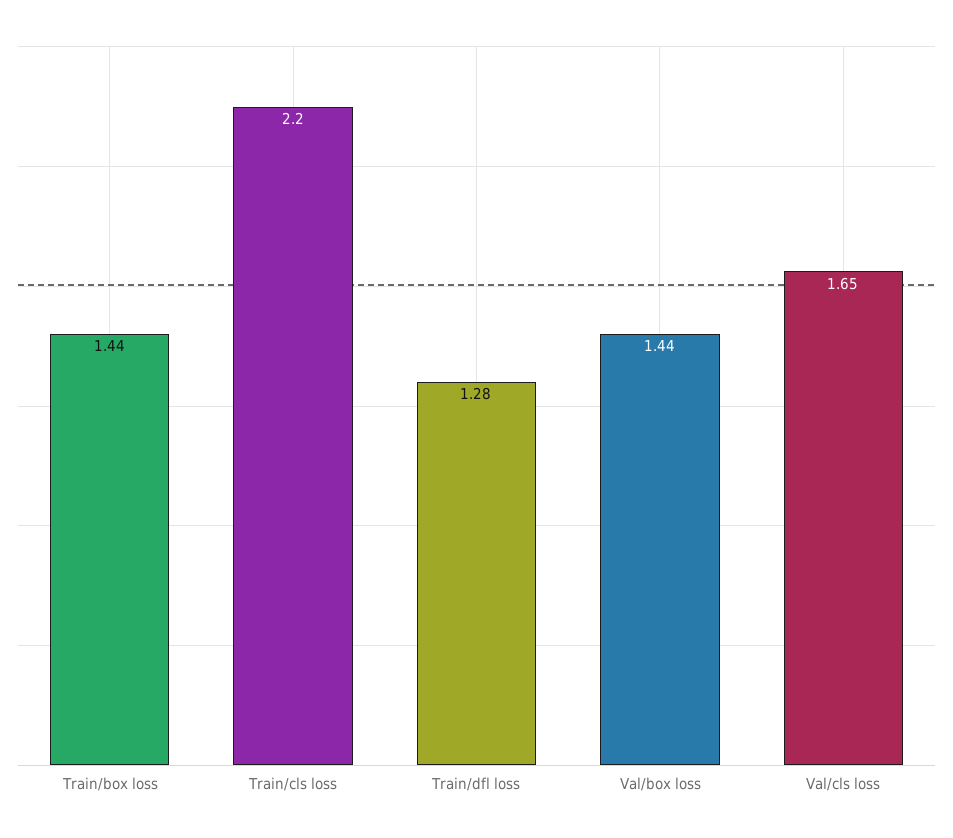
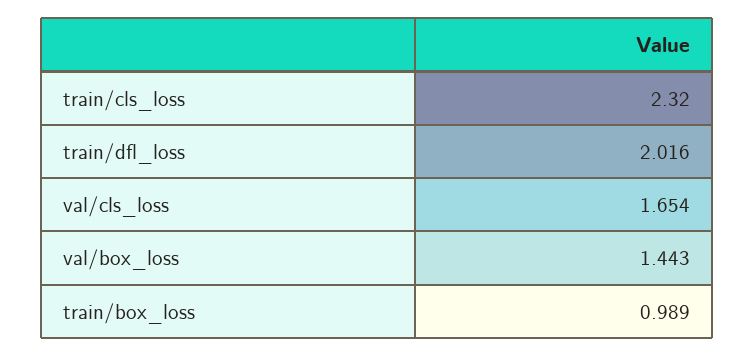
Train/box loss: 1.44 -> 0.989
Train/cls loss: 2.2 -> 2.32
Train/dfl loss: 1.28 -> 2.016

